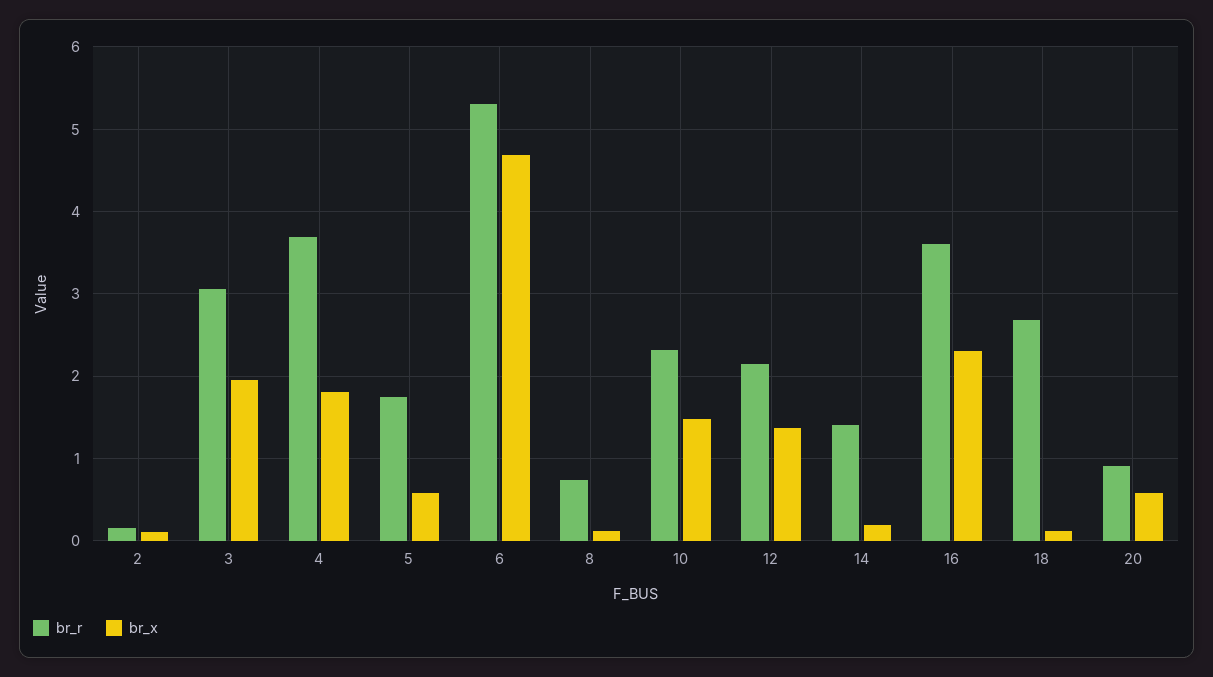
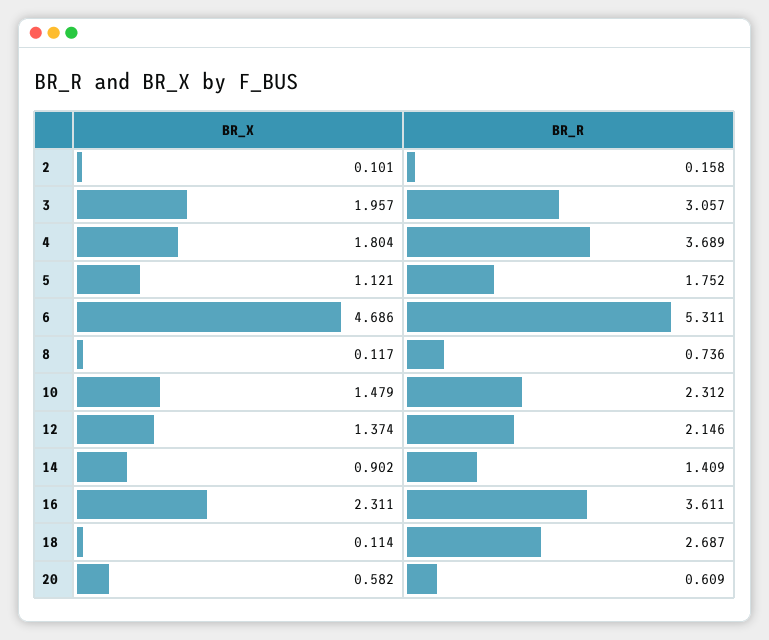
br_x, 5: 0.6 -> 1.121
br_x, 14: 0.2 -> 0.902
br_r, 20: 0.9 -> 0.609

